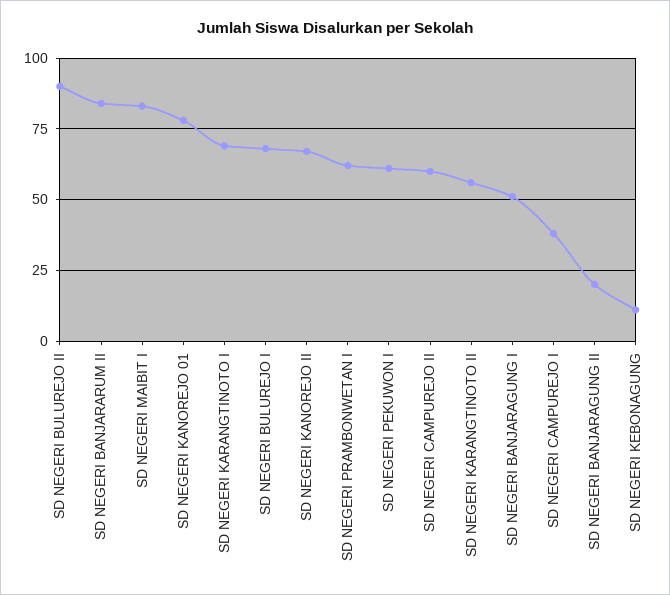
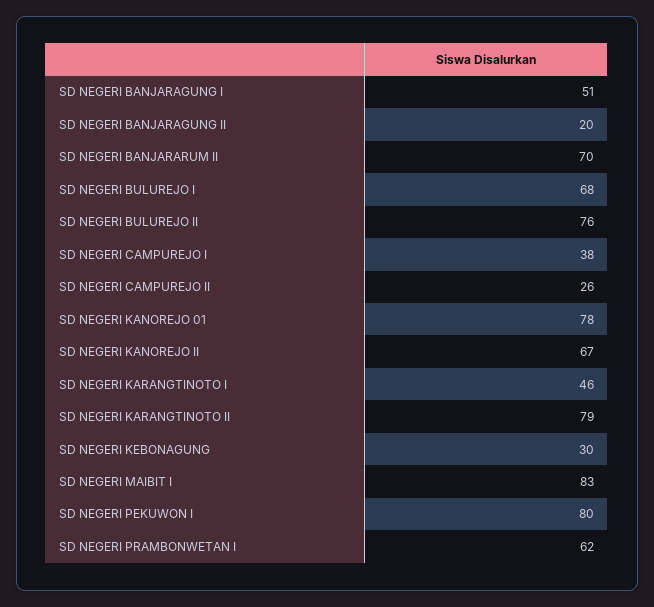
SD NEGERI BULUREJO II: 90 -> 76
SD NEGERI BANJARARUM II: 85 -> 70
SD NEGERI KARANGTINOTO I: 70 -> 46
SD NEGERI PEKUWON I: 60 -> 80
SD NEGERI CAMPUREJO II: 60 -> 26
SD NEGERI KARANGTINOTO II: 55 -> 79
SD NEGERI KEBONAGUNG: 10 -> 30

